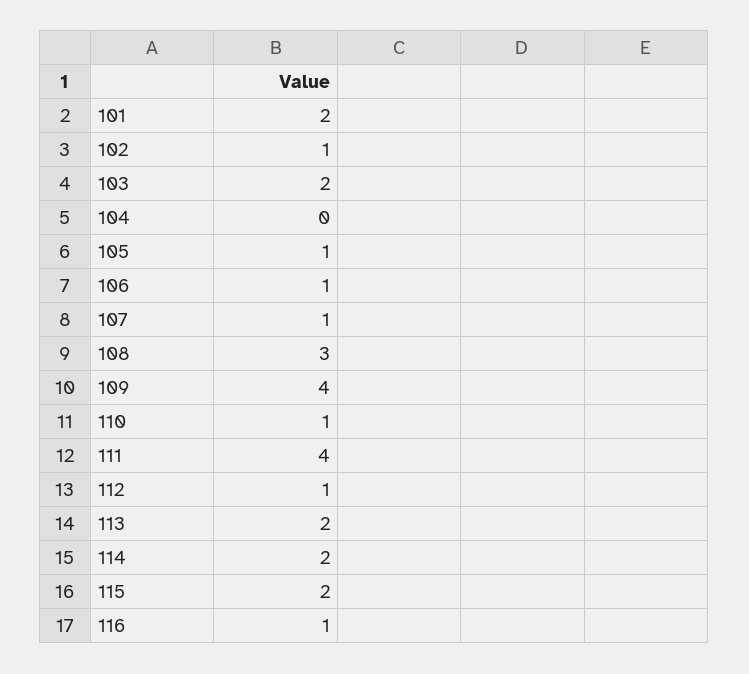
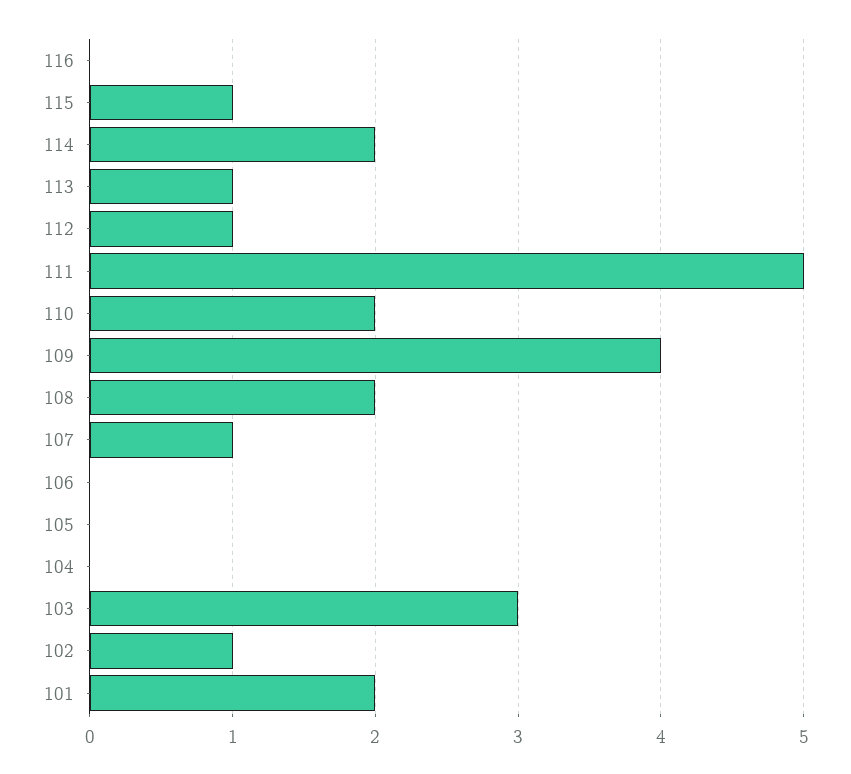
103: 2 -> 3
105: 1 -> 0
106: 1 -> 0
108: 3 -> 2
110: 1 -> 2
111: 4 -> 5
113: 2 -> 1
115: 2 -> 1
116: 1 -> 0

